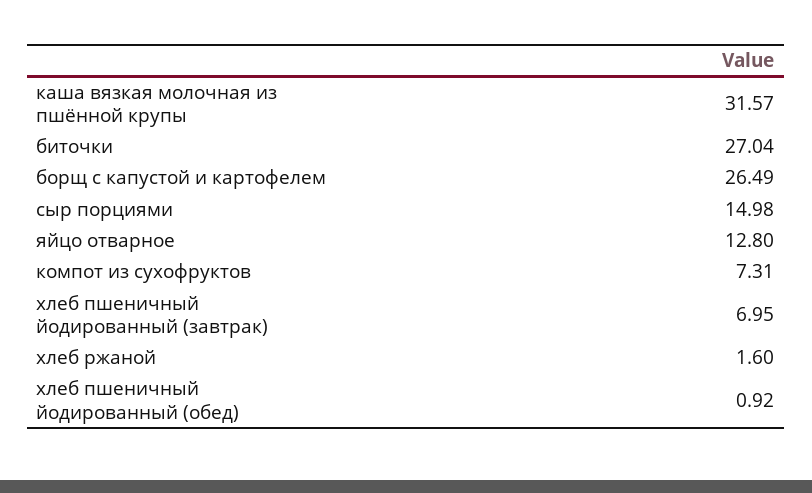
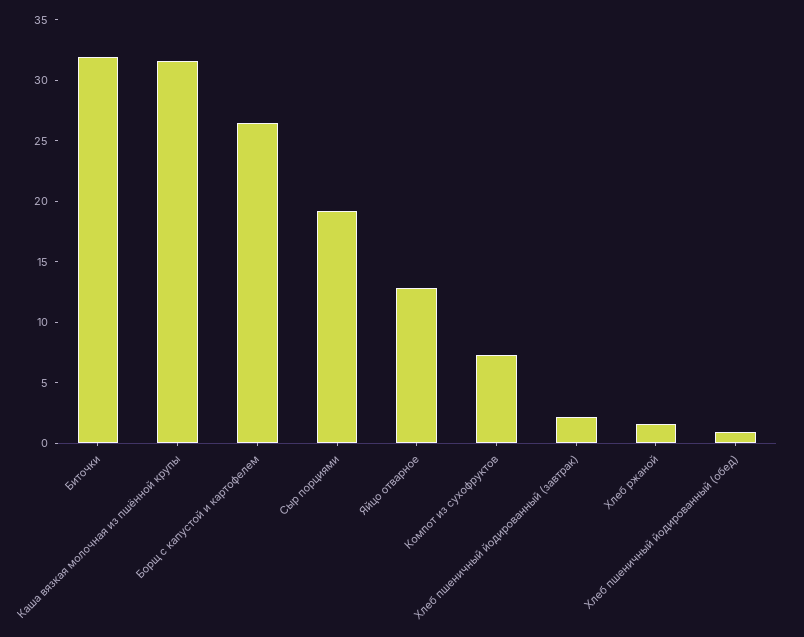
биточки: 27.04 -> 32
сыр порциями: 14.98 -> 19
хлеб пшеничный йодированный (завтрак): 6.95 -> 2

